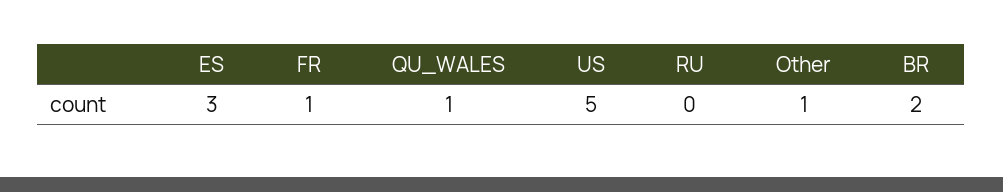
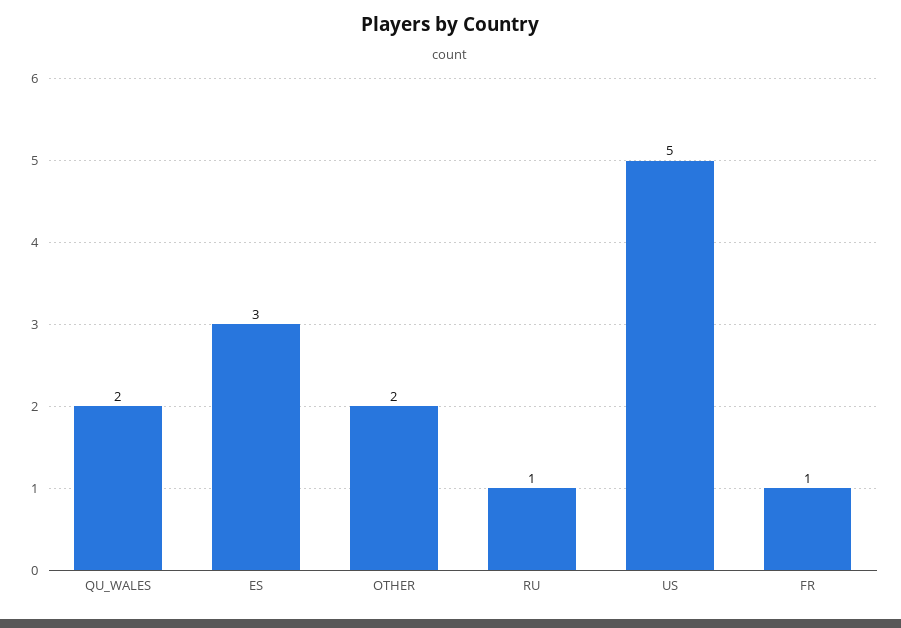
QU_WALES: 1 -> 2
RU: 0 -> 1
Other: 1 -> 2
BR: 2 -> none

